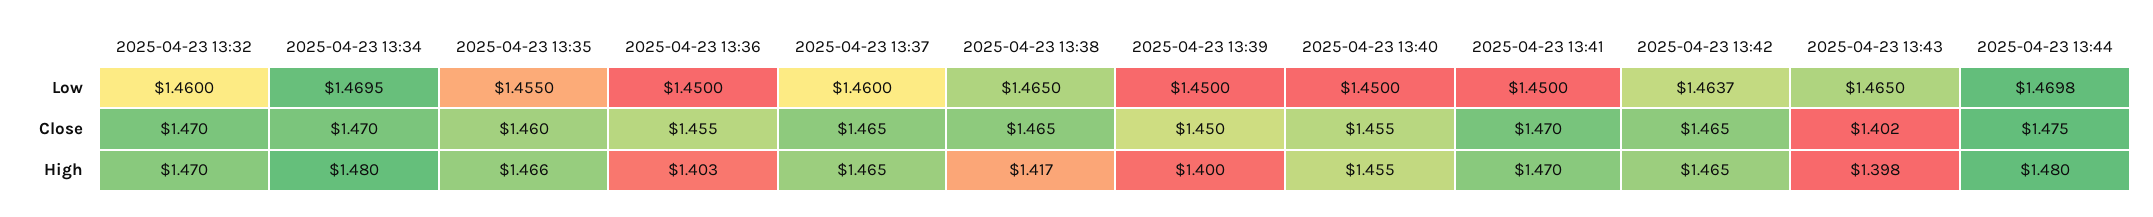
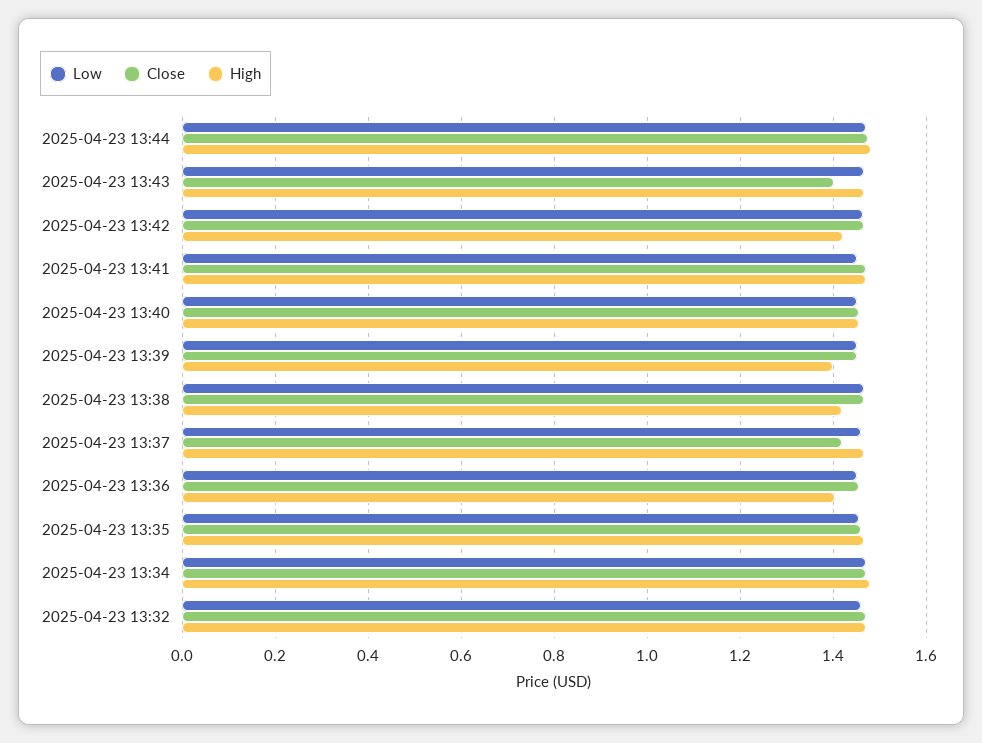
Close, 2025-04-23 13:37: 1.465 -> 1.42
High, 2025-04-23 13:42: 1.465 -> 1.42
High, 2025-04-23 13:43: 1.398 -> 1.46

